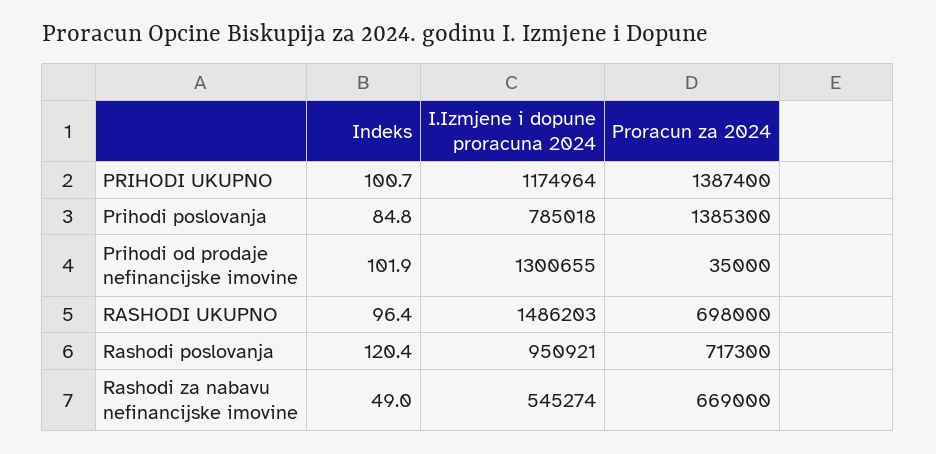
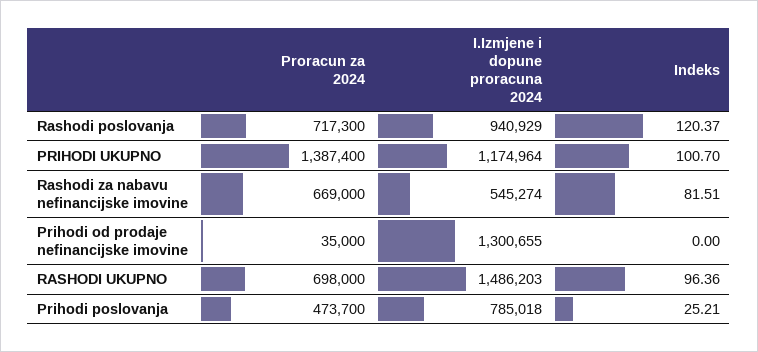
Indeks, Prihodi poslovanja: 84.8 -> 25.21
Proracun za 2024, Prihodi poslovanja: 1385300 -> 473700
Indeks, Prihodi od prodaje nefinancijske imovine: 101.9 -> 0
I.Izmjene i dopune proracuna 2024, Rashodi poslovanja: 950921 -> 940929
Indeks, Rashodi za nabavu nefinancijske imovine: 49 -> 81.51

